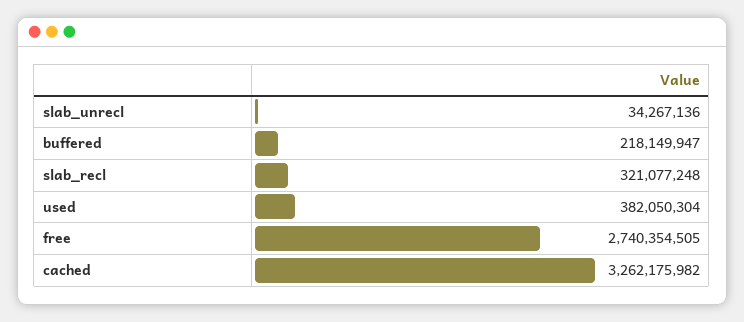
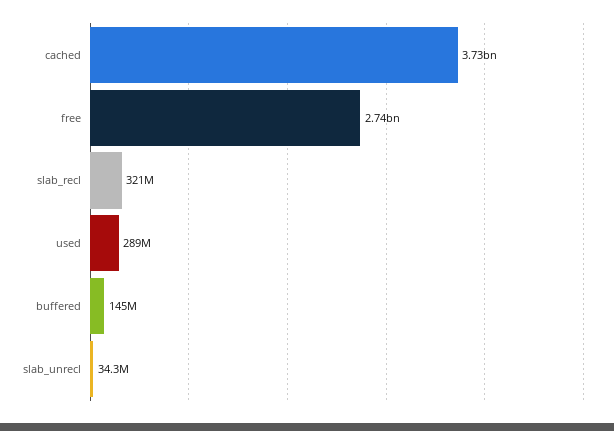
buffered: 218149947 -> 145000000
used: 382050304 -> 289000000
cached: 3262175982 -> 3730000000

